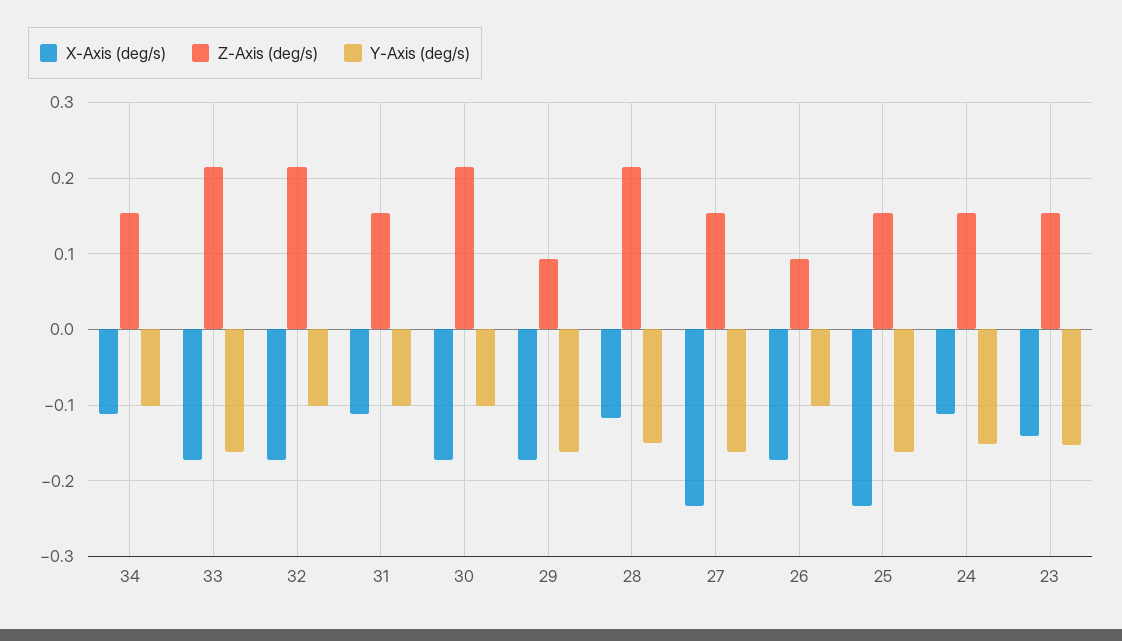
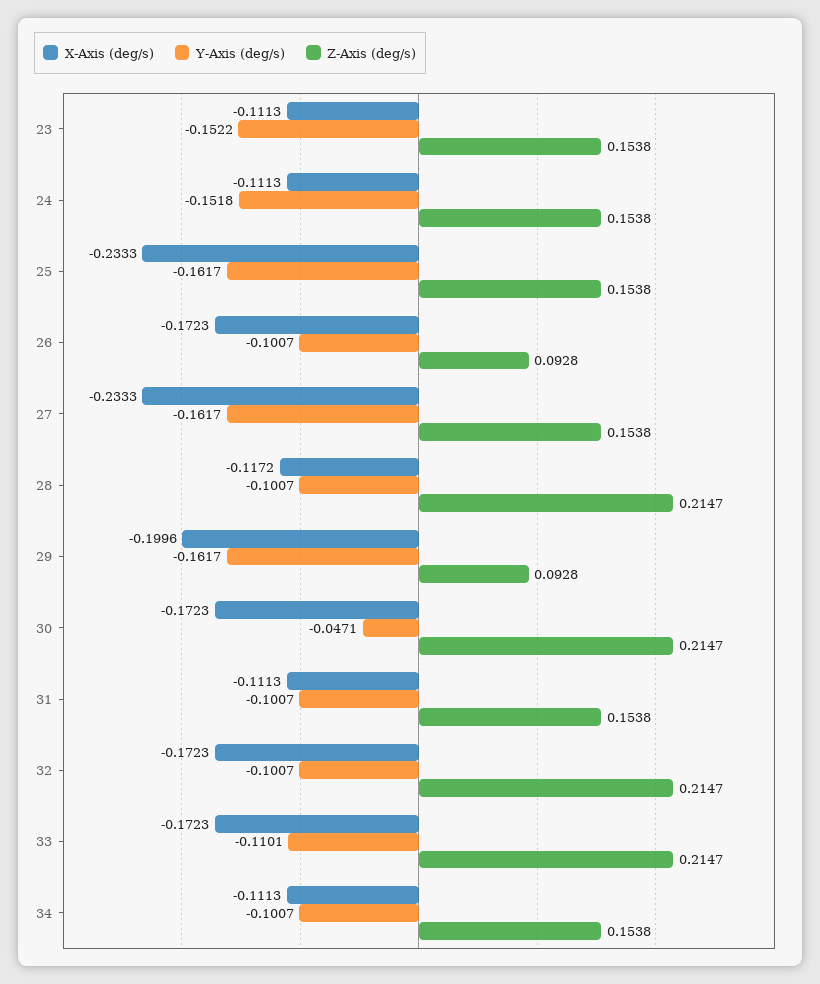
Y-Axis (deg/s), 33: -0.16 -> -0.1101
Y-Axis (deg/s), 30: -0.1 -> -0.0471
X-Axis (deg/s), 29: -0.17 -> -0.1996
Y-Axis (deg/s), 28: -0.15 -> -0.1007
X-Axis (deg/s), 23: -0.14 -> -0.1113

